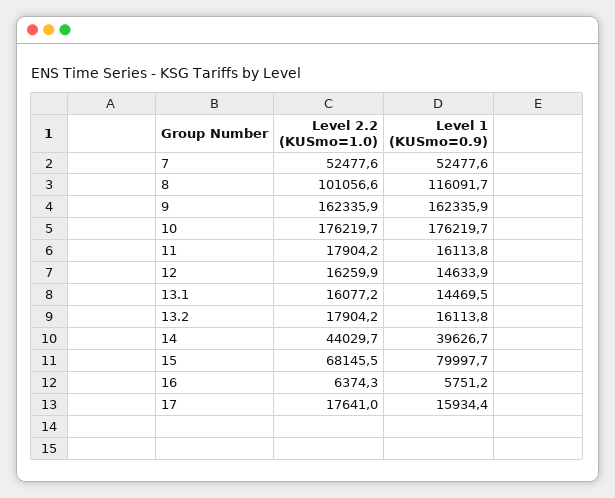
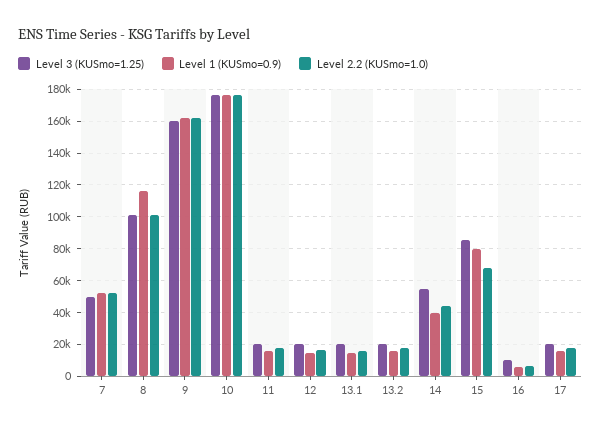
Level 3 (KUSmo=1.25), 7: none -> 50000
Level 3 (KUSmo=1.25), 8: none -> 100000
Level 3 (KUSmo=1.25), 9: none -> 160000
Level 3 (KUSmo=1.25), 10: none -> 175000
Level 3 (KUSmo=1.25), 11: none -> 20000
Level 3 (KUSmo=1.25), 12: none -> 20000
Level 3 (KUSmo=1.25), 13.1: none -> 20000
Level 3 (KUSmo=1.25), 13.2: none -> 20000
Level 3 (KUSmo=1.25), 14: none -> 55000
Level 3 (KUSmo=1.25), 15: none -> 85000
Level 3 (KUSmo=1.25), 16: none -> 10000
Level 3 (KUSmo=1.25), 17: none -> 20000

